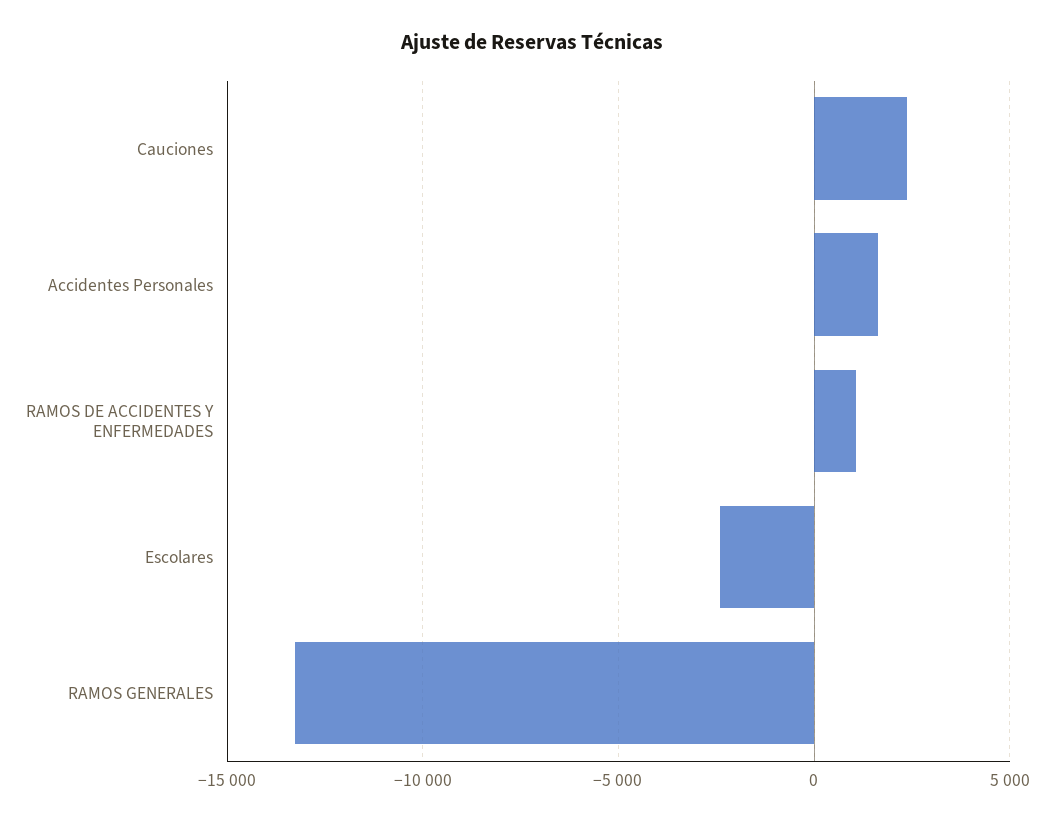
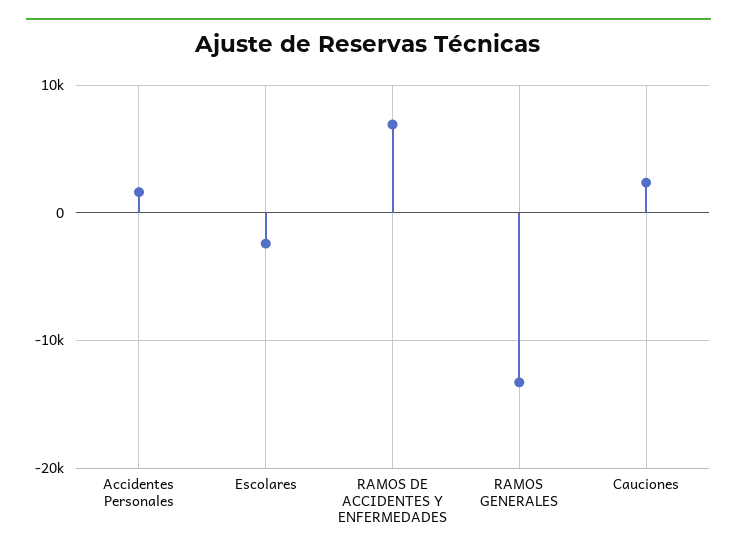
RAMOS DE ACCIDENTES Y ENFERMEDADES: 1000 -> 7000

